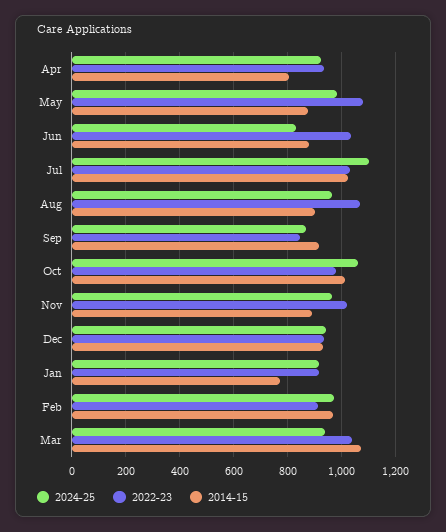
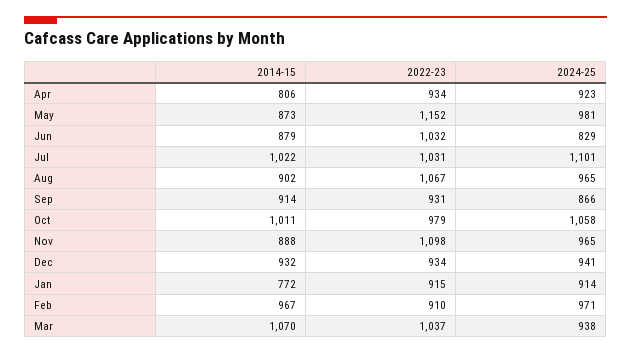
2022-23, May: 1075 -> 1152
2022-23, Sep: 850 -> 931
2022-23, Nov: 1025 -> 1098

